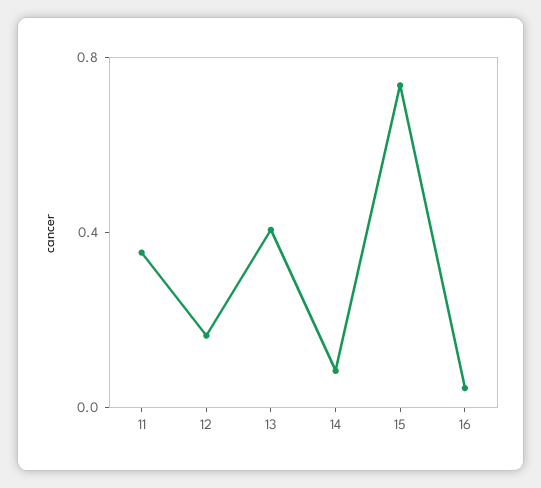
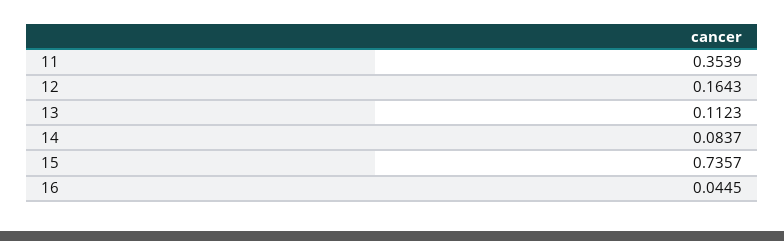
13: 0.4 -> 0.1123

